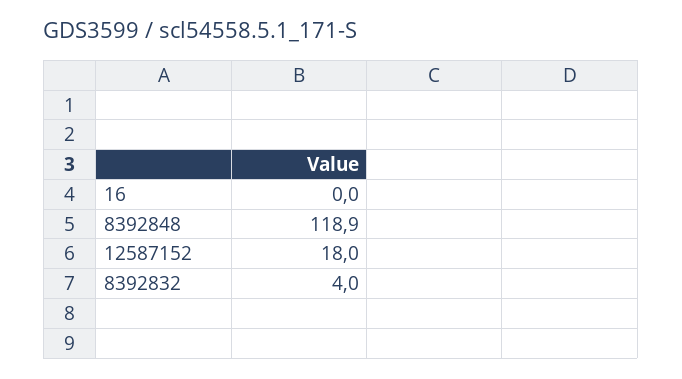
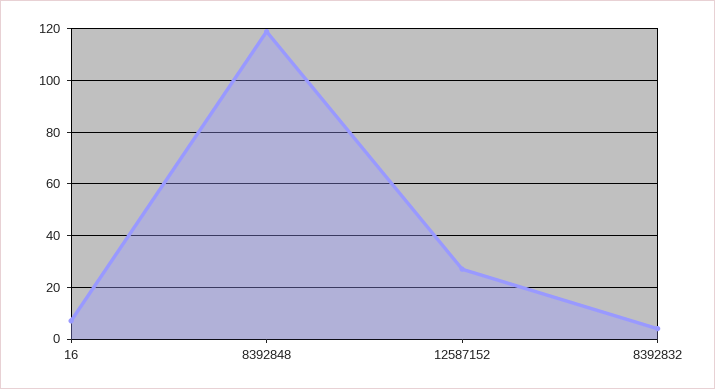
16: 0 -> 7.5
12587152: 18 -> 27.5

